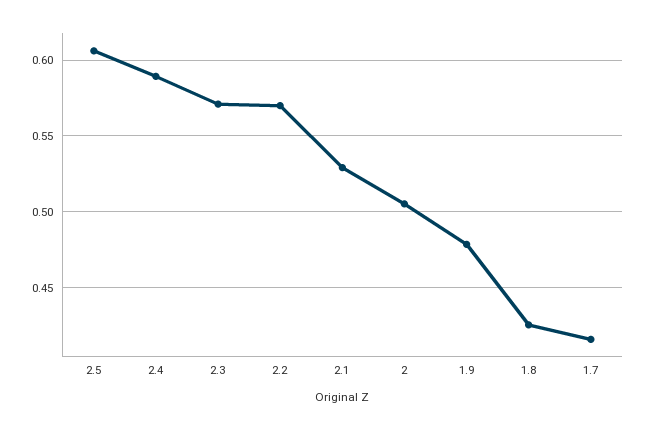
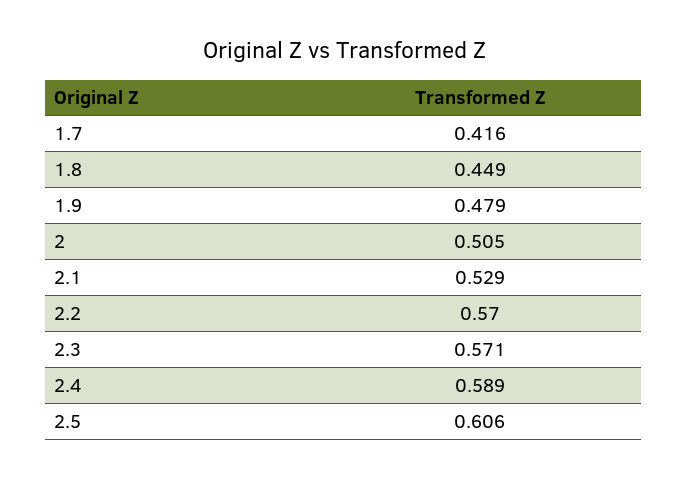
1.8: 0.425 -> 0.449

